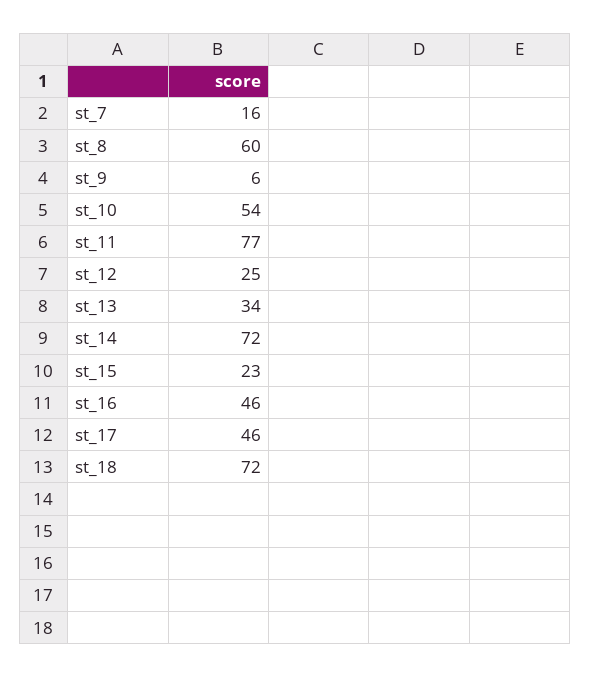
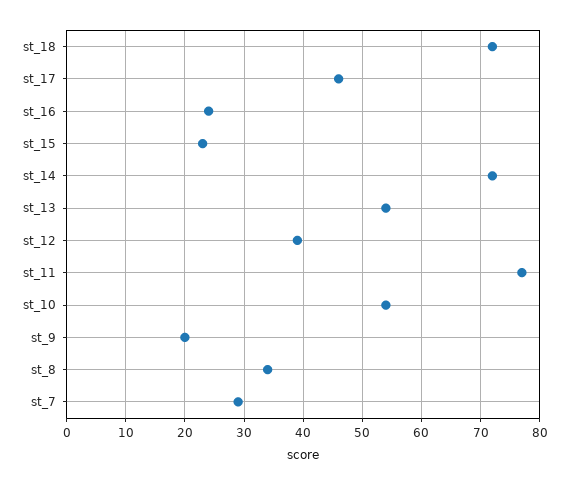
st_7: 16 -> 30
st_8: 60 -> 35
st_9: 6 -> 20
st_12: 25 -> 40
st_13: 34 -> 55
st_16: 46 -> 25

